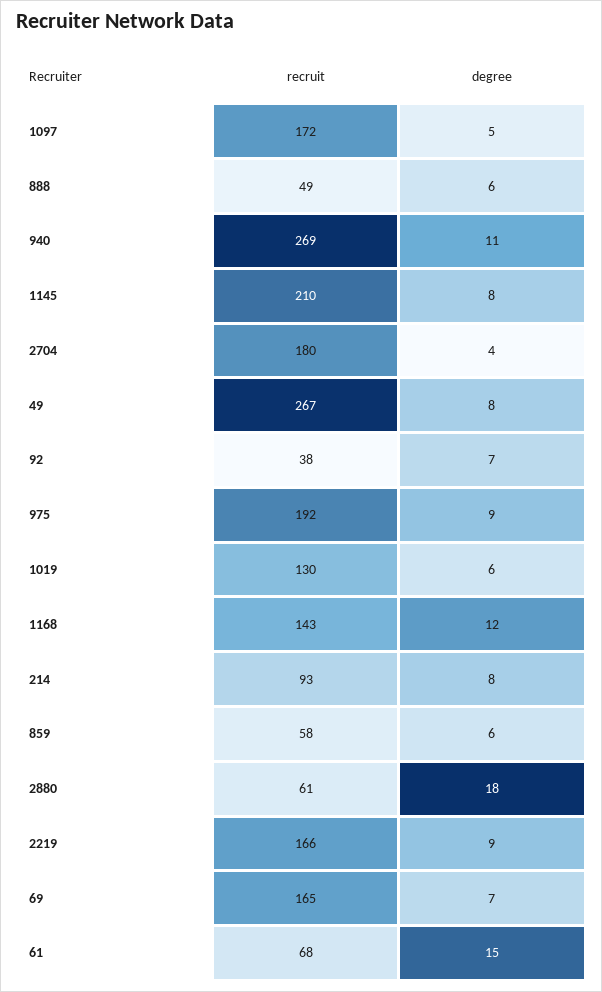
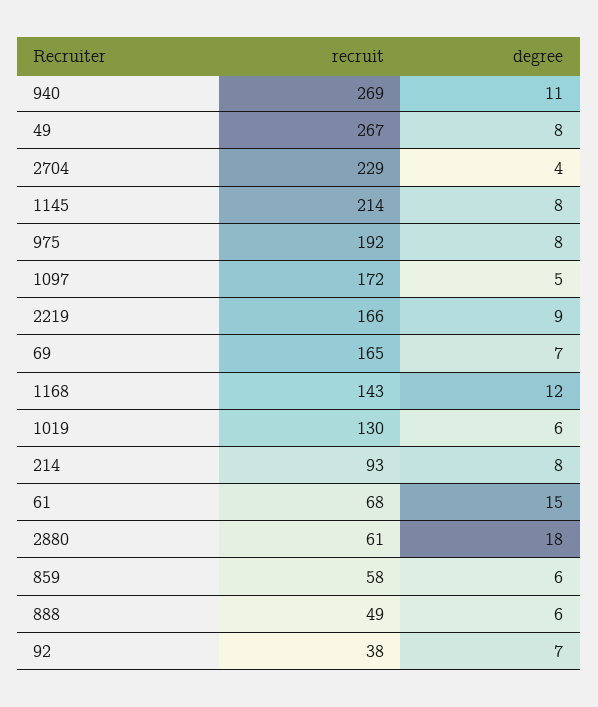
recruit, 1145: 210 -> 214
recruit, 2704: 180 -> 229
degree, 975: 9 -> 8

